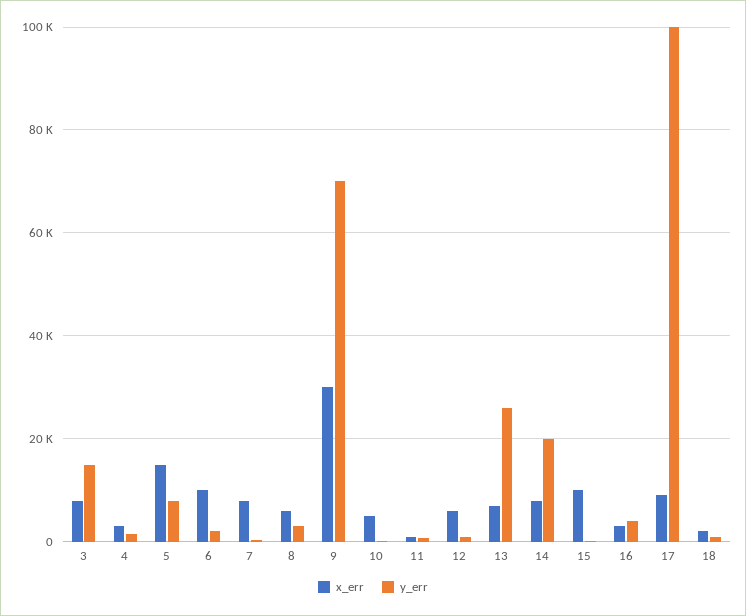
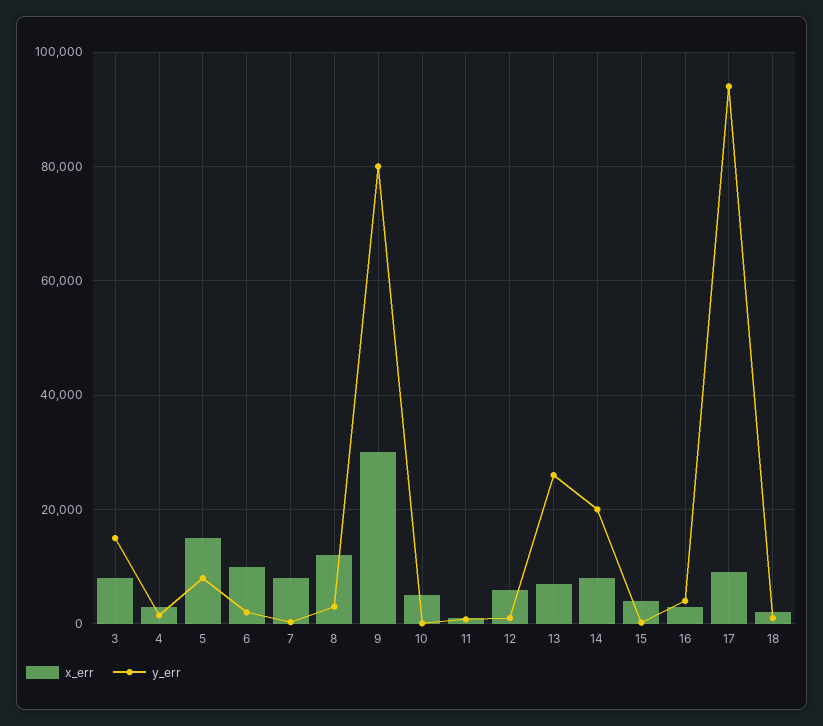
x_err, 8: 6000 -> 12000
y_err, 9: 70000 -> 80000
x_err, 15: 10000 -> 4000
y_err, 17: 100000 -> 94000

